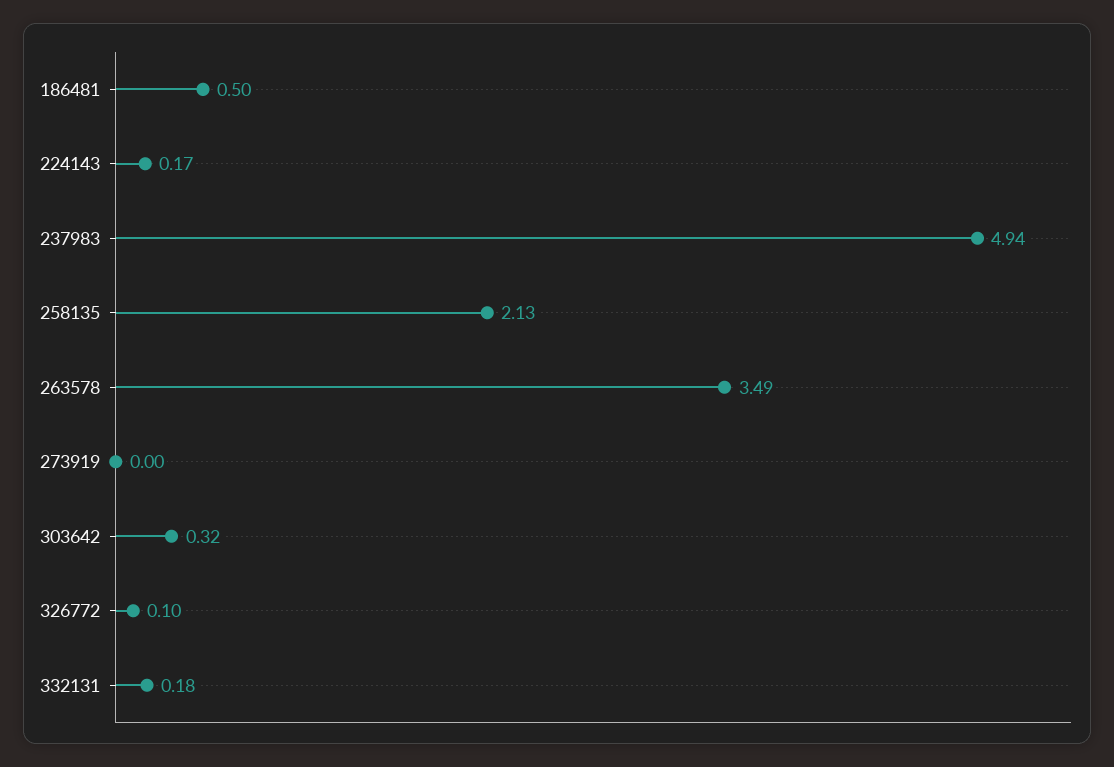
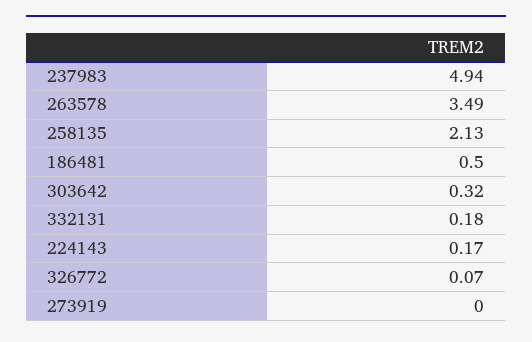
326772: 0.1 -> 0.07

